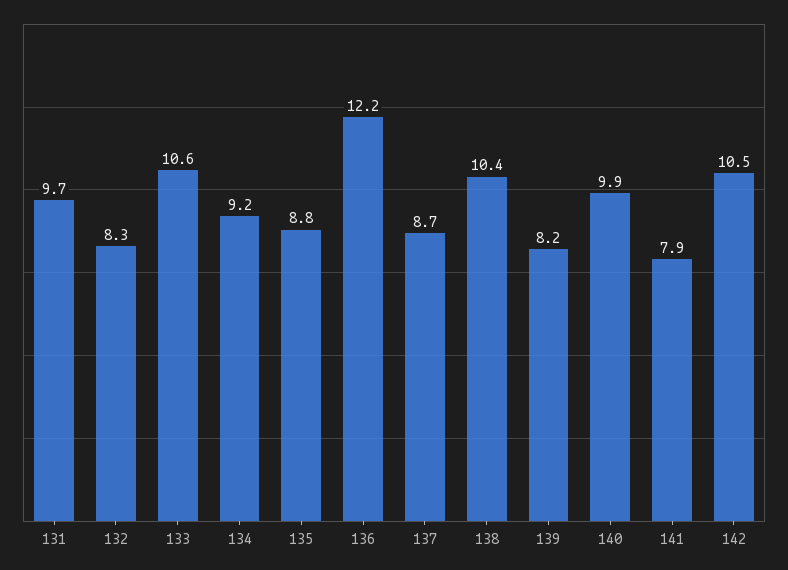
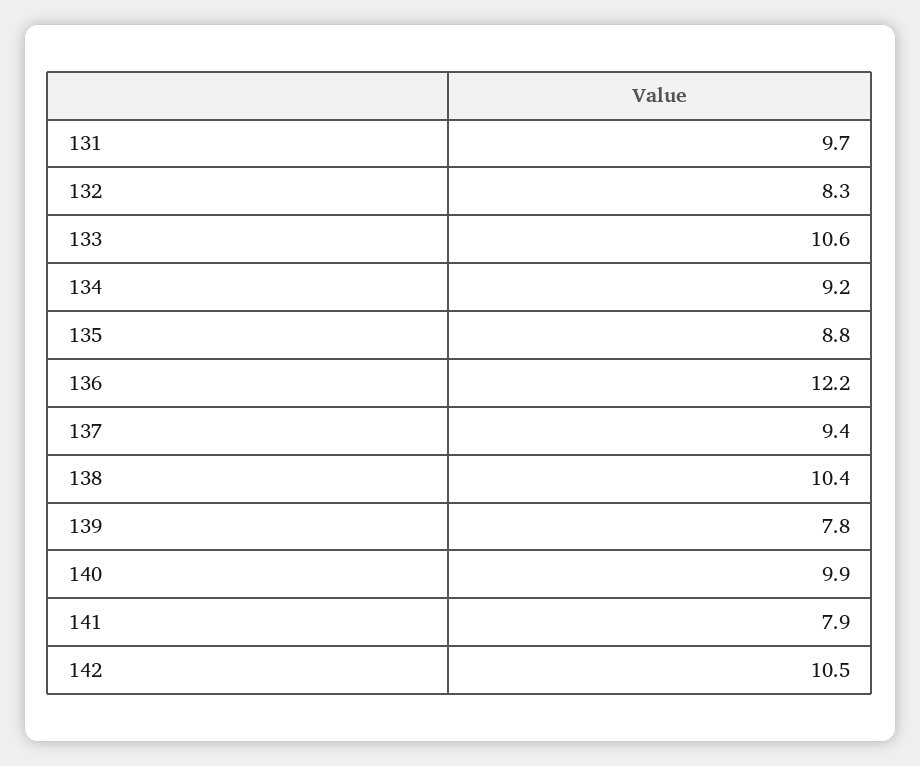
137: 8.7 -> 9.4
139: 8.2 -> 7.8

